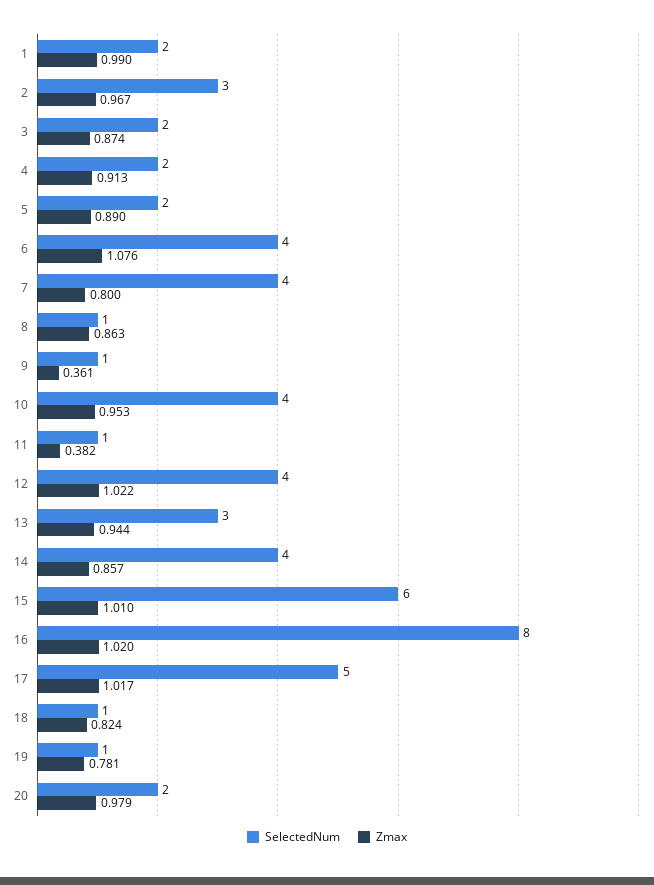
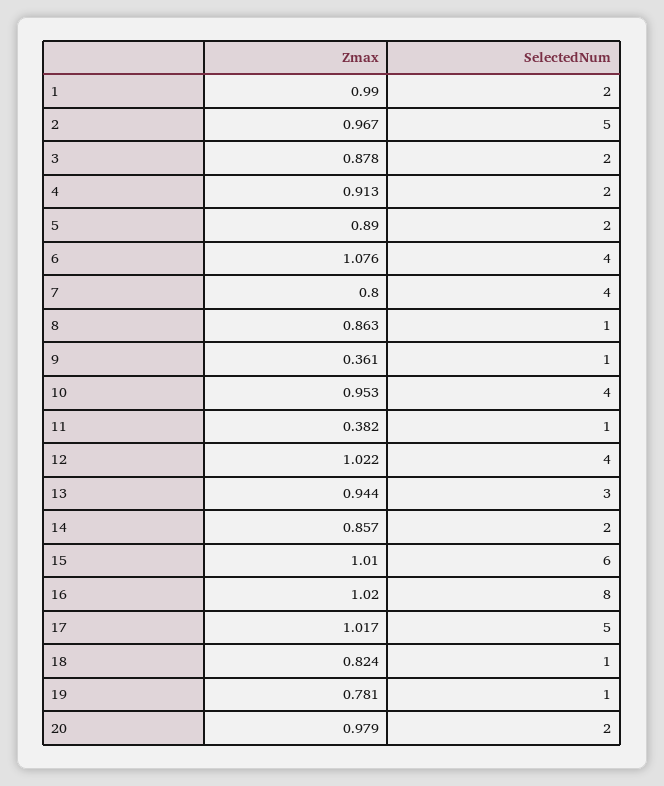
SelectedNum, 2: 3 -> 5
Zmax, 3: 0.874 -> 0.878
SelectedNum, 14: 4 -> 2

